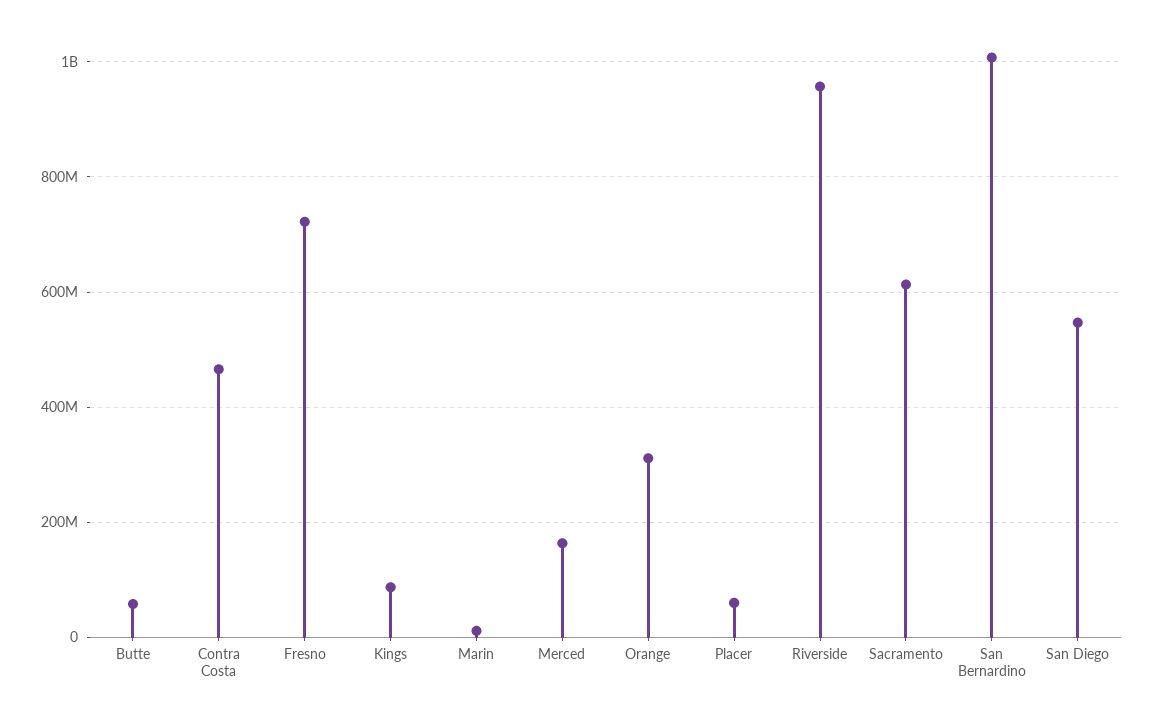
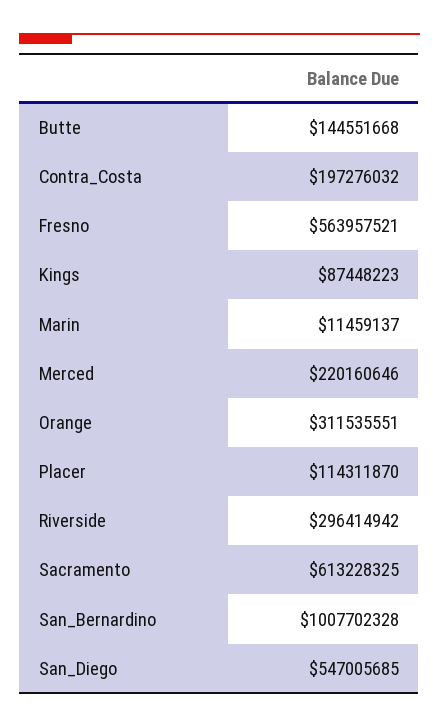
Butte: 60000000 -> 144551668
Contra Costa: 460000000 -> 197276032
Fresno: 720000000 -> 563957521
Merced: 160000000 -> 220160646
Placer: 60000000 -> 114311870
Riverside: 960000000 -> 296414942

